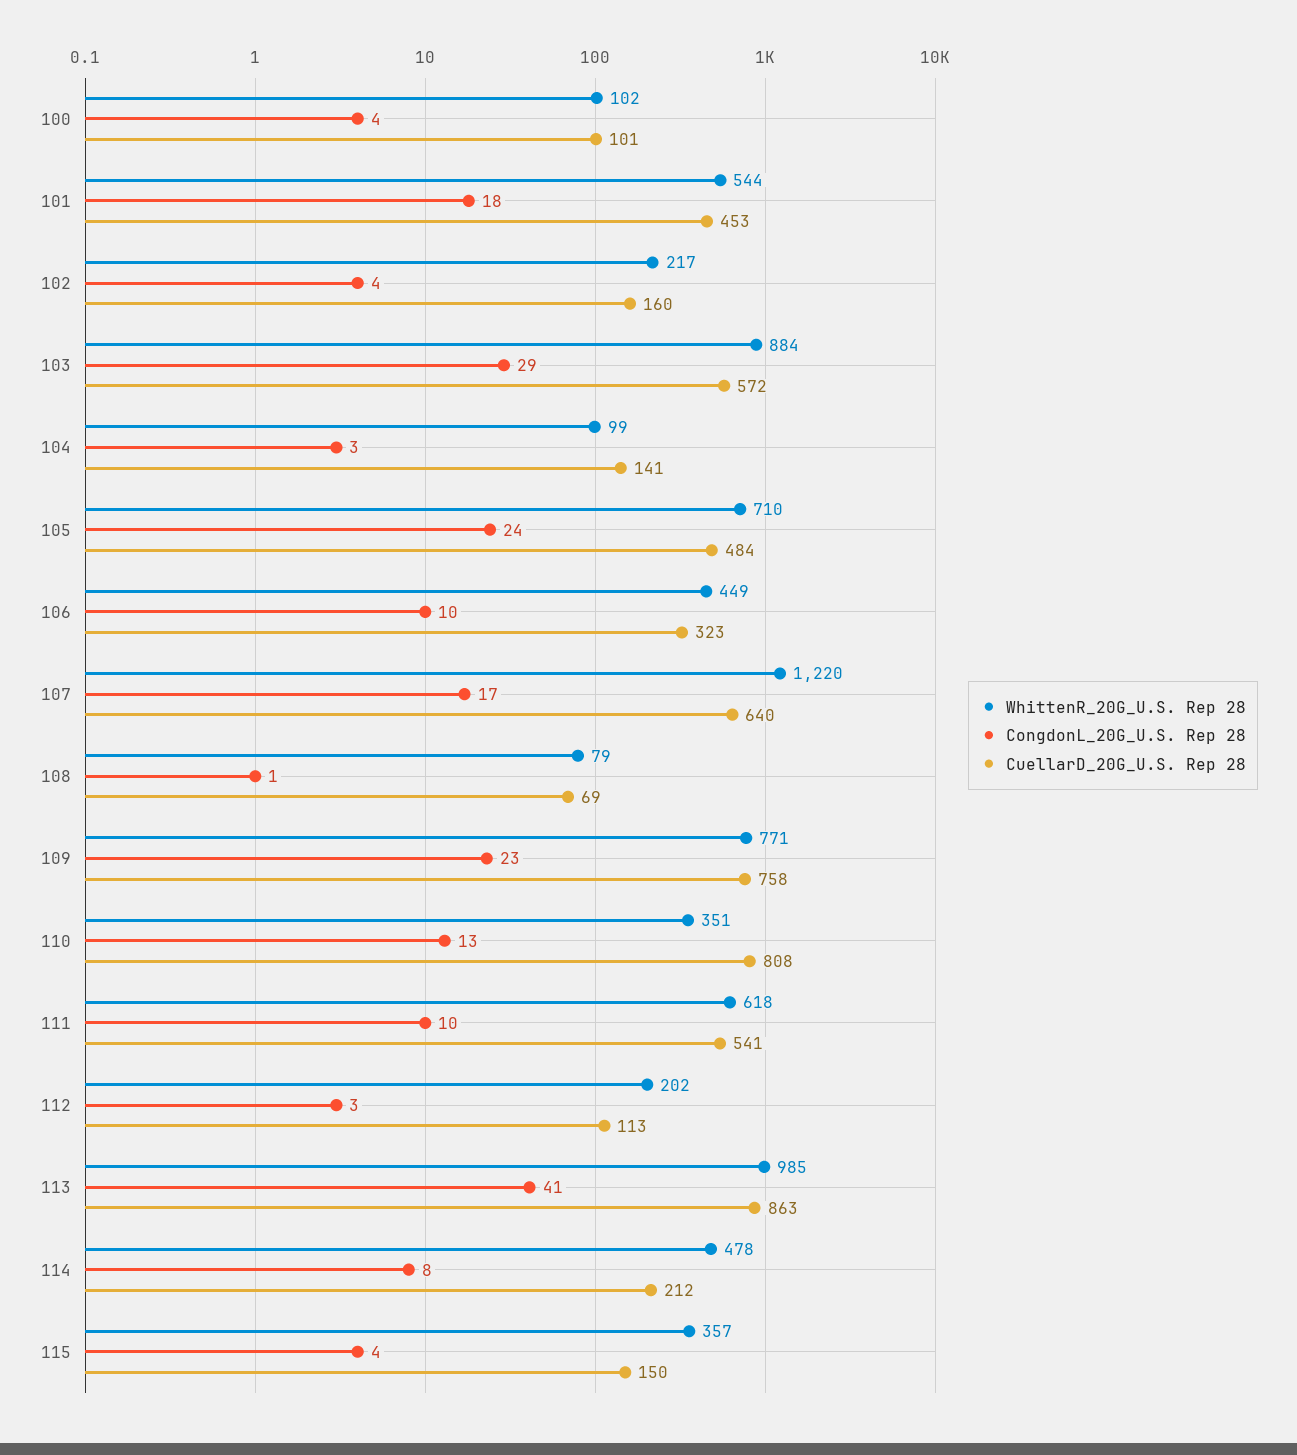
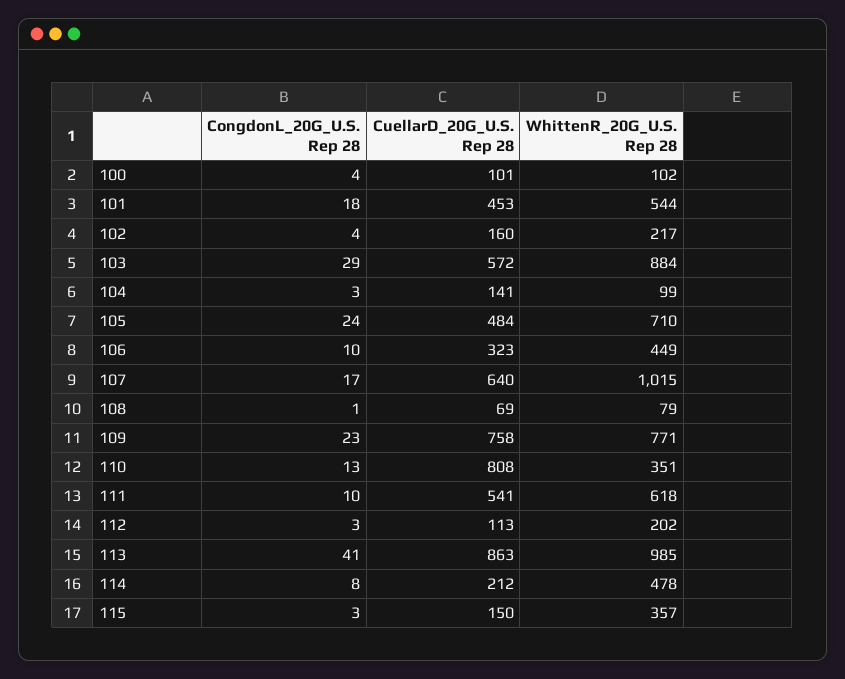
WhittenR_20G_U.S. Rep 28, 107: 1220 -> 1015
CongdonL_20G_U.S. Rep 28, 115: 4 -> 3

